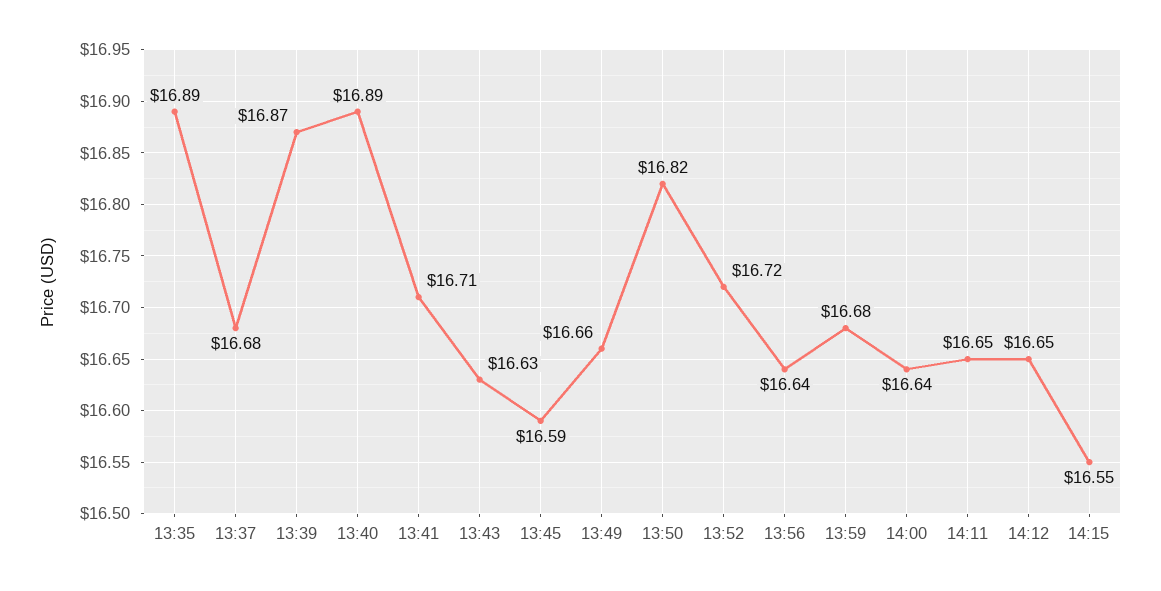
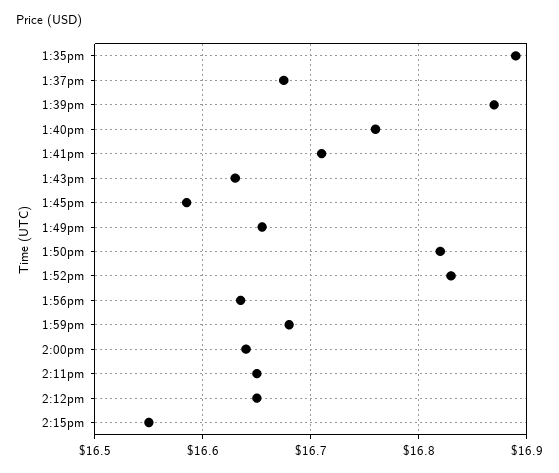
13:40: 16.89 -> 16.76
13:52: 16.72 -> 16.83

